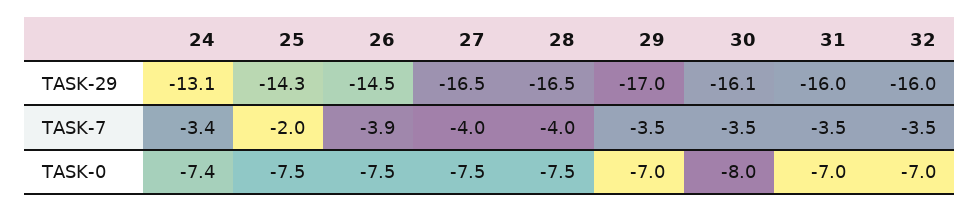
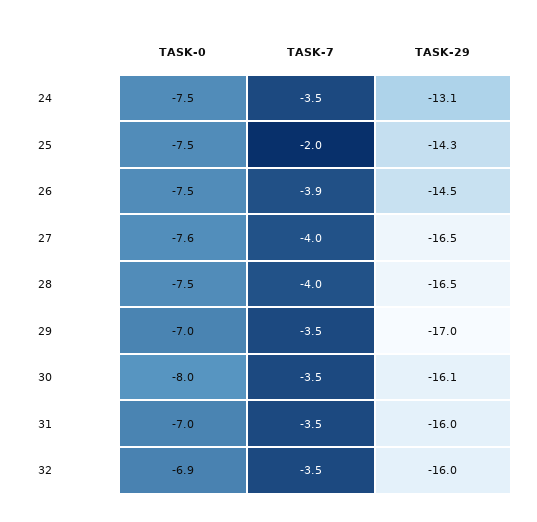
24, TASK-7: -3.4 -> -3.5
24, TASK-0: -7.4 -> -7.5
27, TASK-0: -7.5 -> -7.6
32, TASK-0: -7 -> -6.9

